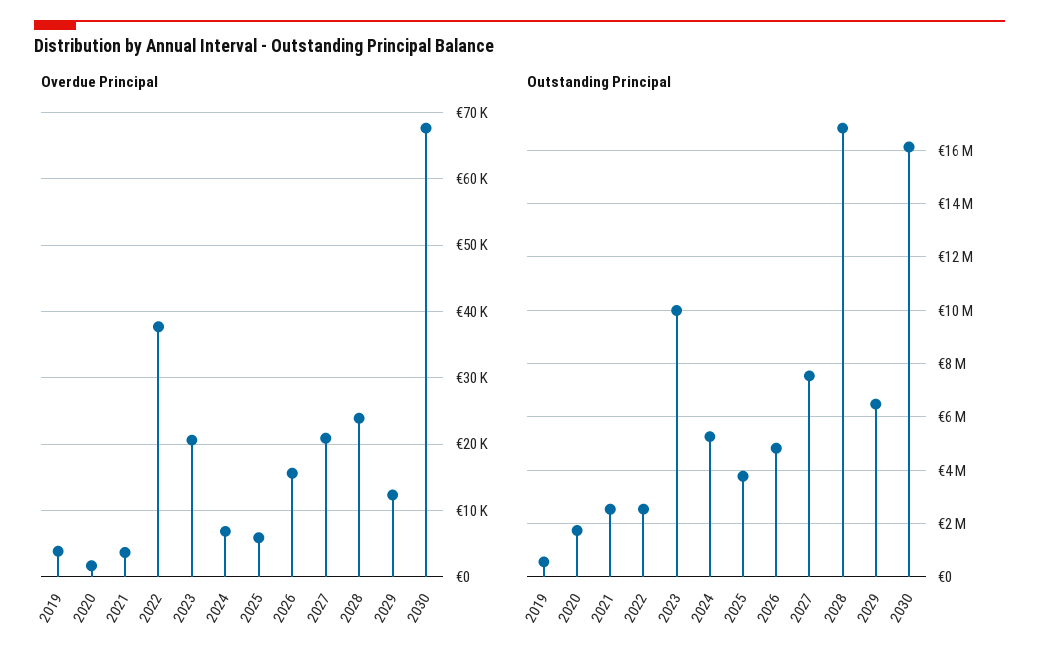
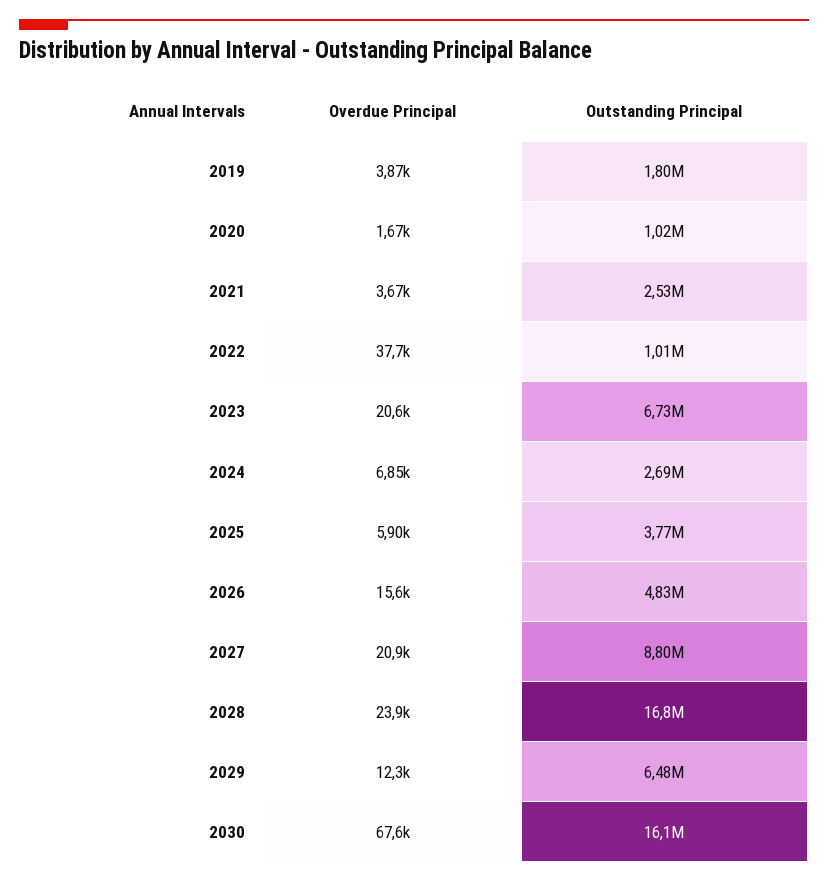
Outstanding Principal, 2019: 500000 -> 1800000
Outstanding Principal, 2020: 1750000 -> 1020000
Outstanding Principal, 2022: 2500000 -> 1010000
Outstanding Principal, 2023: 10000000 -> 6730000
Outstanding Principal, 2024: 5250000 -> 2690000
Outstanding Principal, 2027: 7500000 -> 8800000

